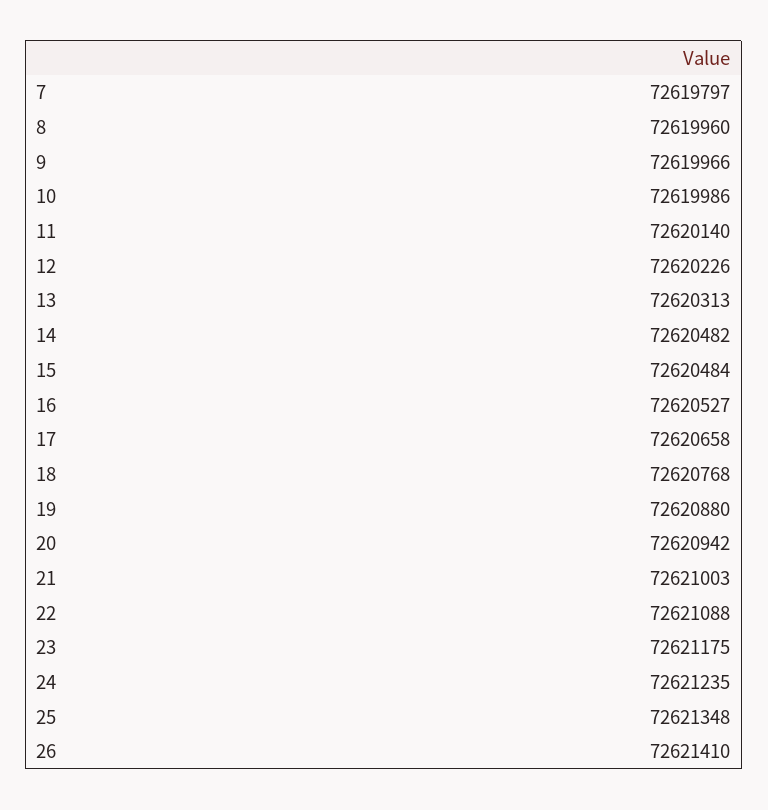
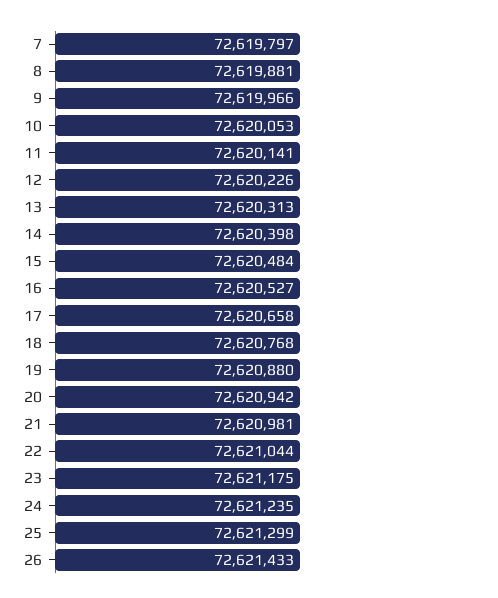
8: 72619960 -> 72619881
10: 72619986 -> 72620053
11: 72620140 -> 72620141
14: 72620482 -> 72620398
21: 72621003 -> 72620981
22: 72621088 -> 72621044
25: 72621348 -> 72621299
26: 72621410 -> 72621433

